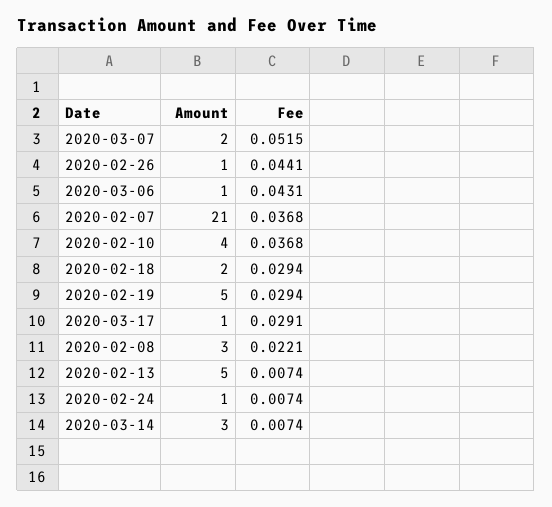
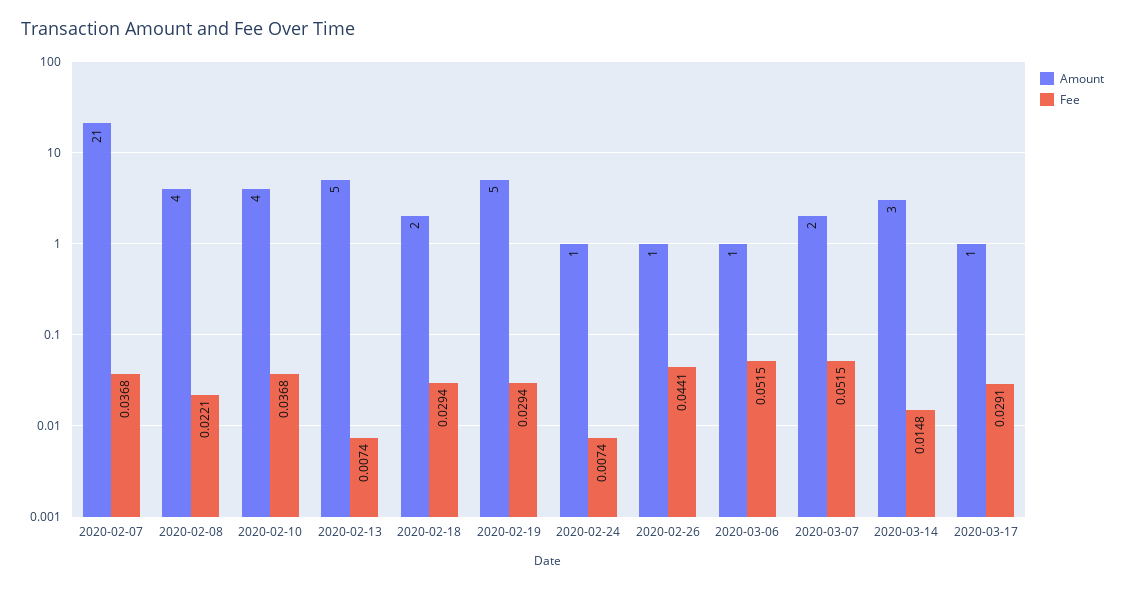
Fee, 2020-03-06: 0.0431 -> 0.0515
Amount, 2020-02-08: 3 -> 4
Fee, 2020-03-14: 0.0074 -> 0.0148

